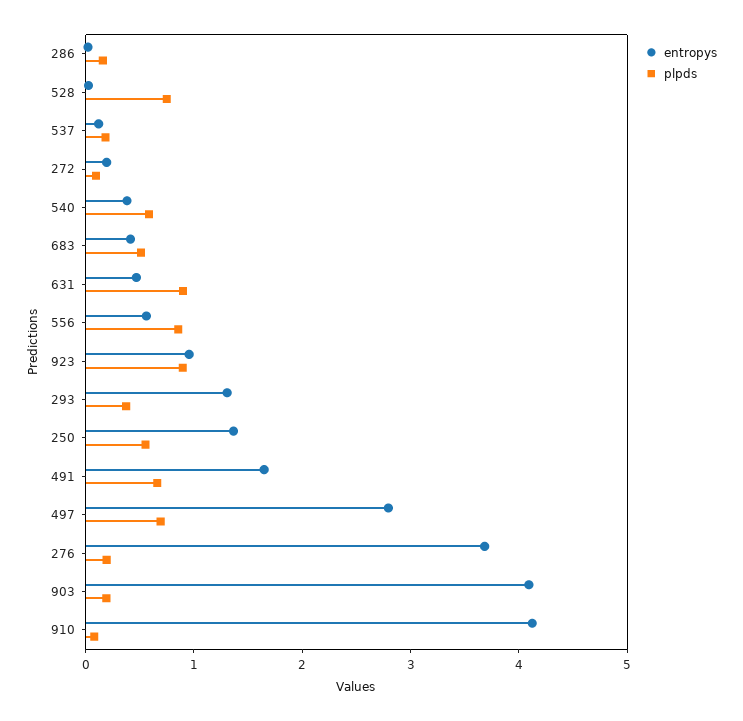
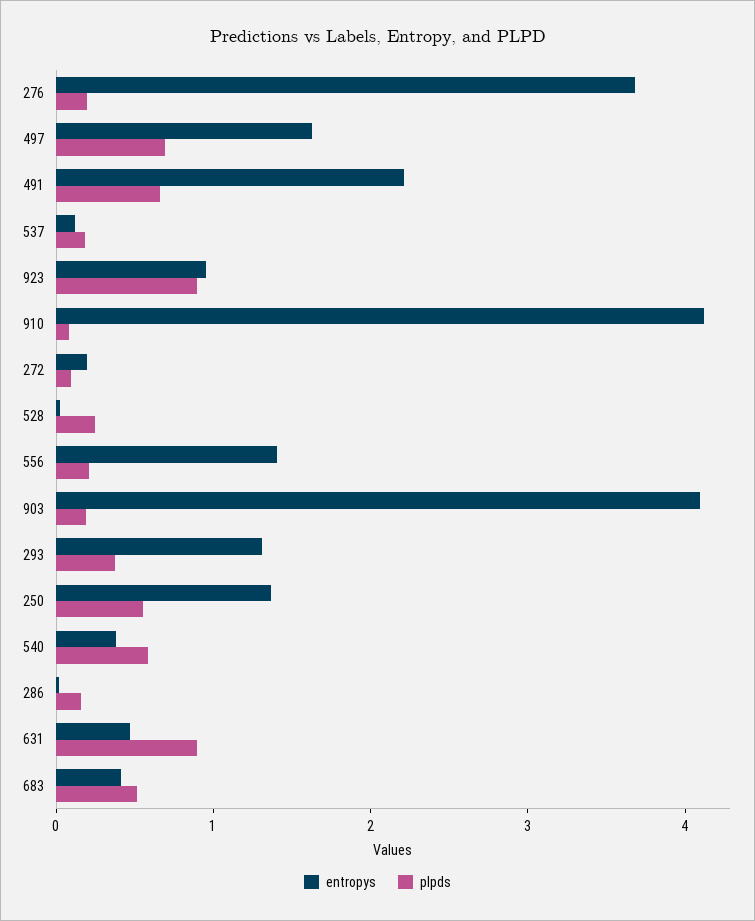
plpds, 528: 0.8 -> 0.2
entropys, 556: 0.6 -> 1.4
plpds, 556: 0.8 -> 0.2
entropys, 491: 1.6 -> 2.2
entropys, 497: 2.8 -> 1.6

